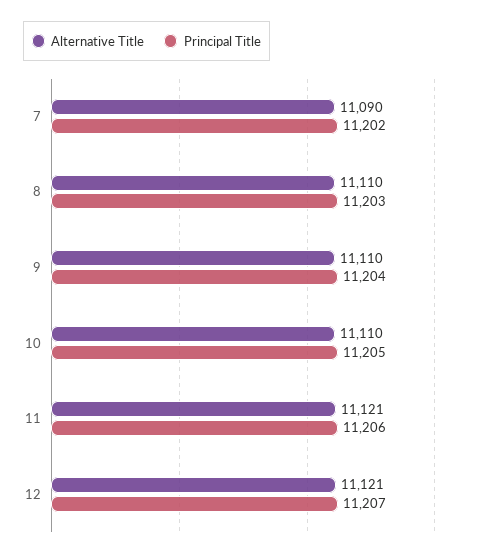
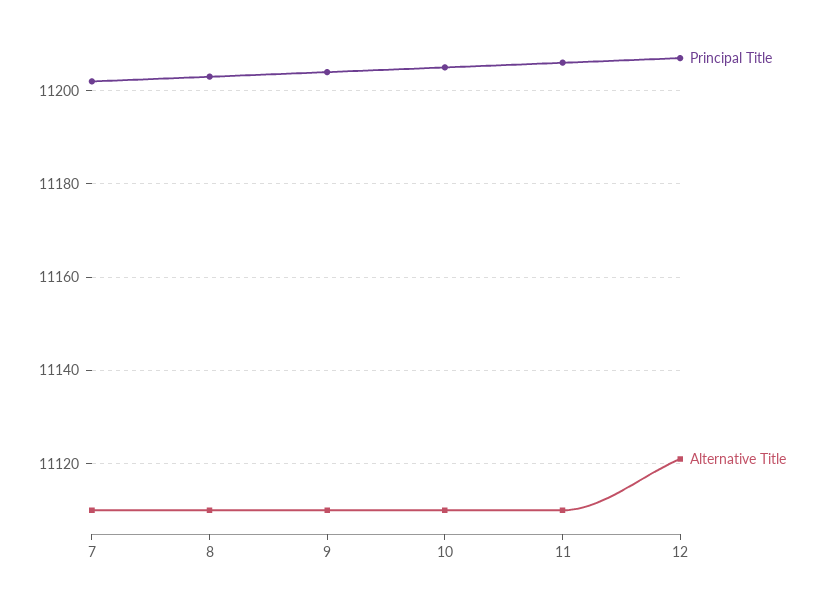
Alternative Title, 7: 11090 -> 11110
Alternative Title, 11: 11121 -> 11110

